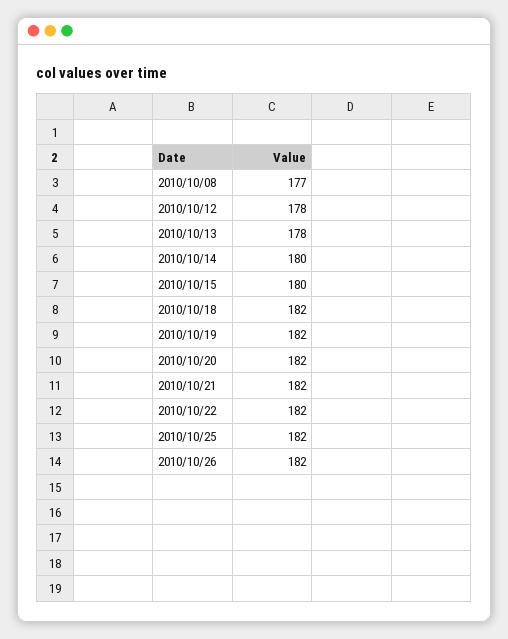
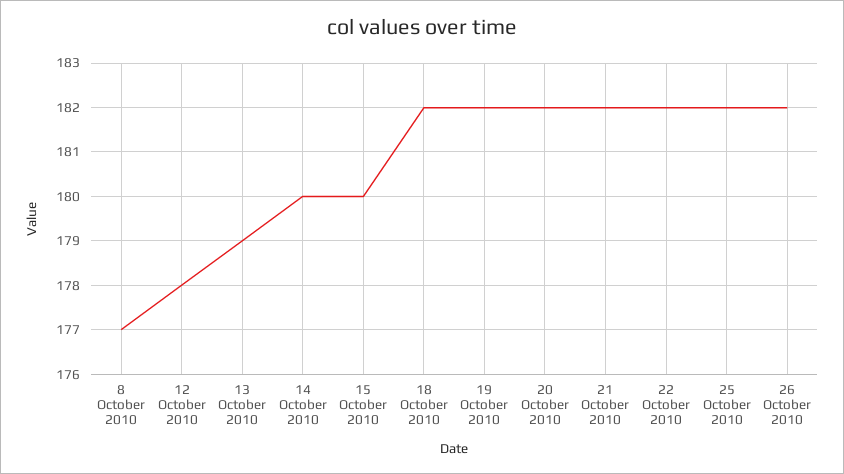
2010/10/13: 178 -> 179

